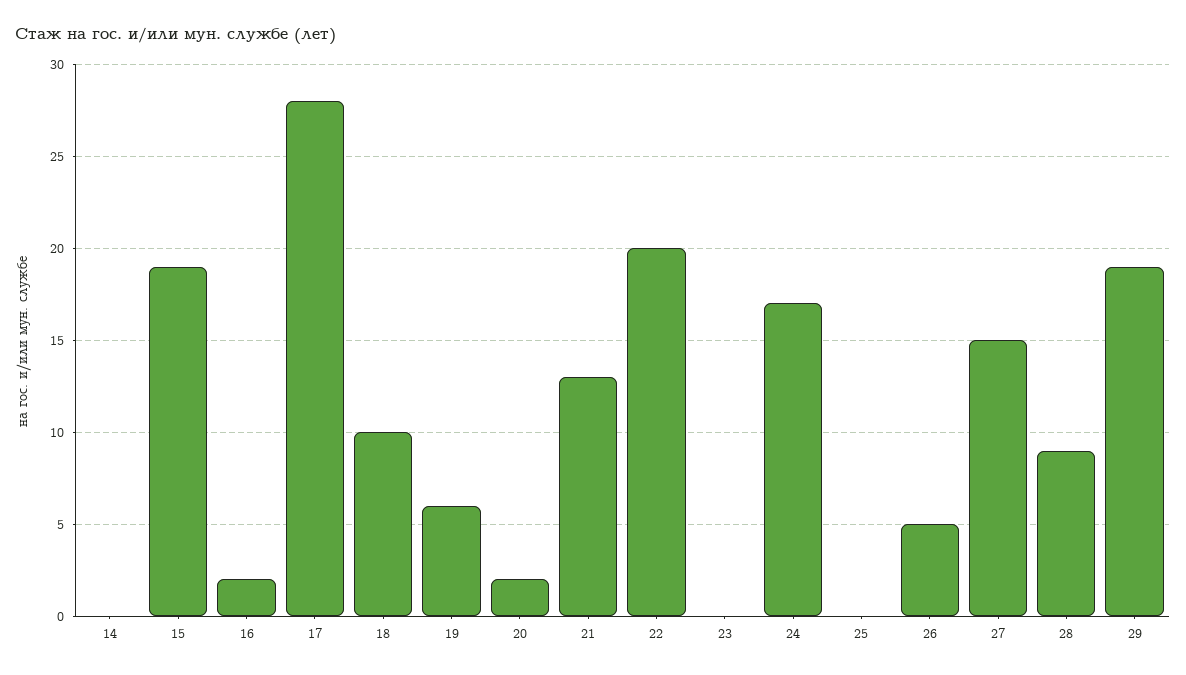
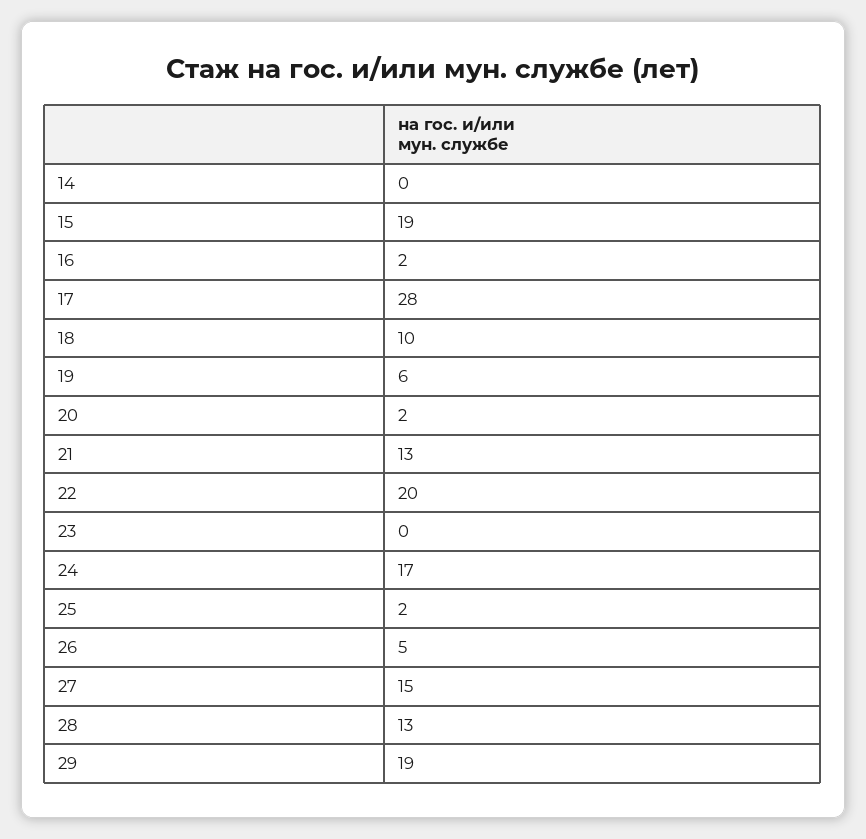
25: 0 -> 2
28: 9 -> 13

